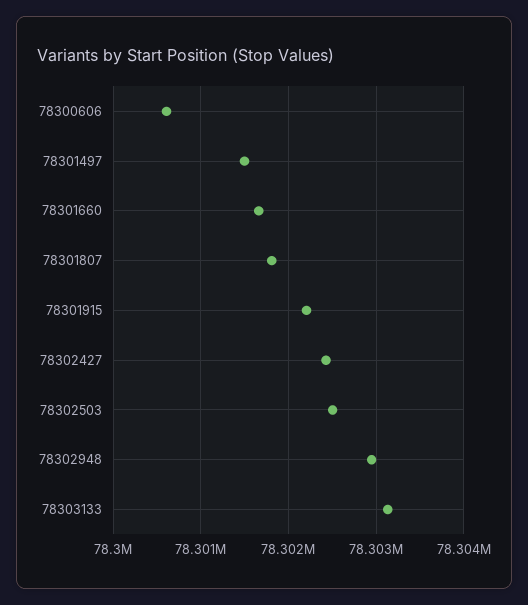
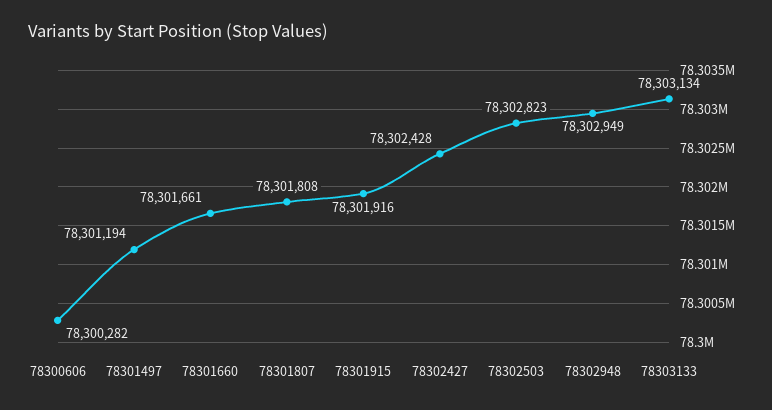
78300606: 78300600 -> 78300282
78301497: 78301500 -> 78301194
78301915: 78302200 -> 78301916
78302503: 78302500 -> 78302823

